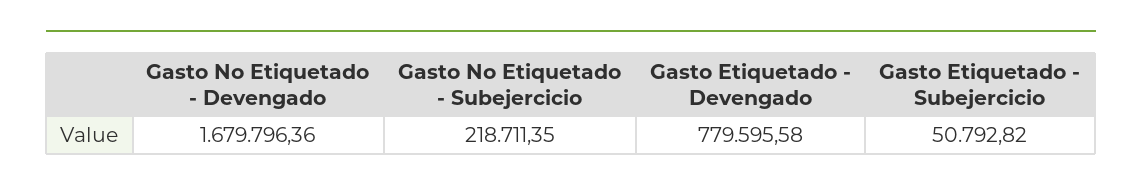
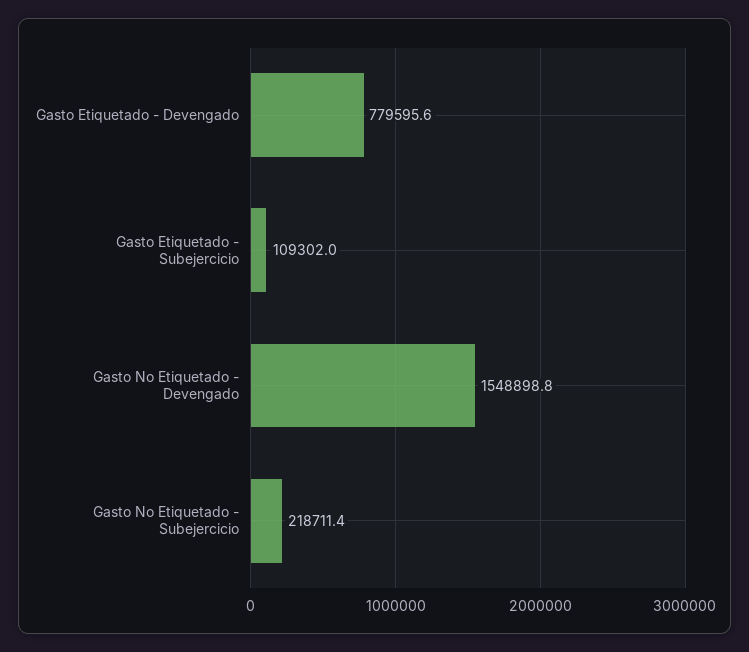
Gasto No Etiquetado - Devengado: 1679796.36 -> 1548898.8
Gasto Etiquetado - Subejercicio: 50792.82 -> 109302

